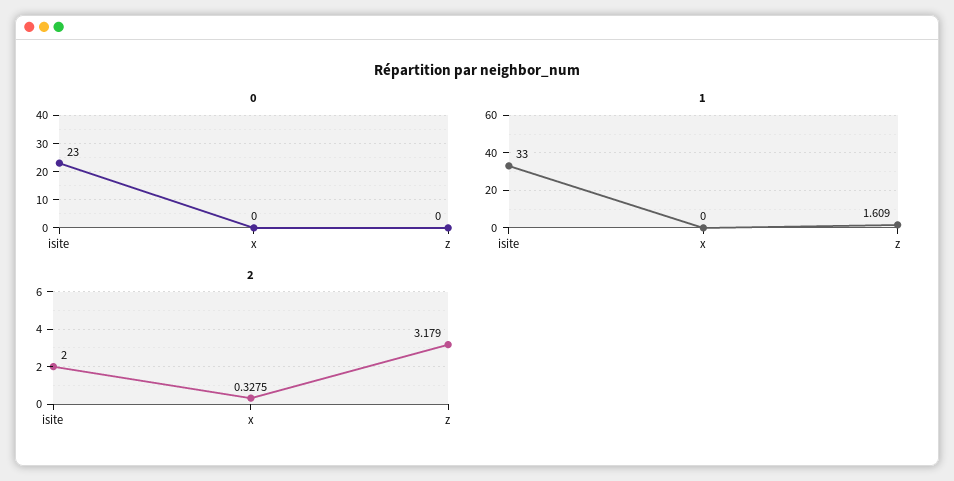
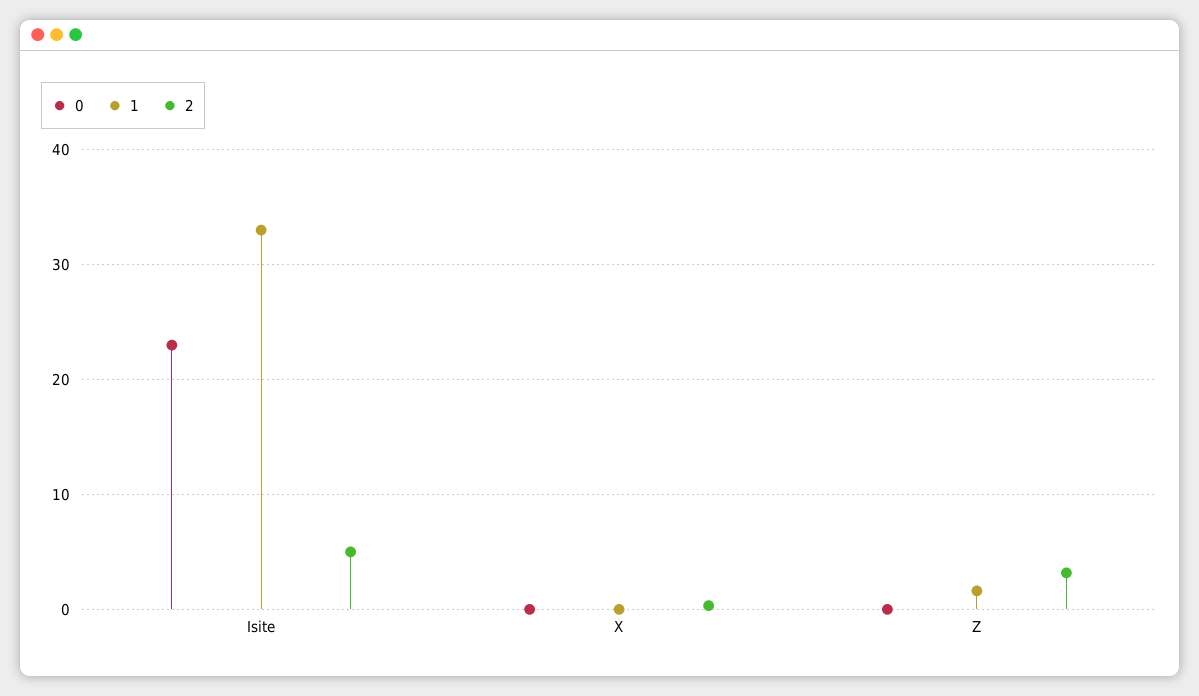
2, isite: 2 -> 5

